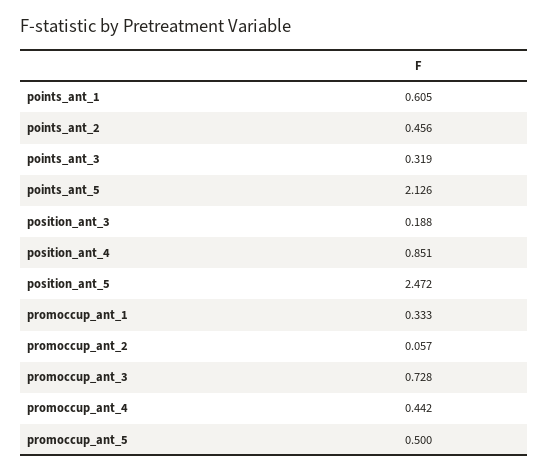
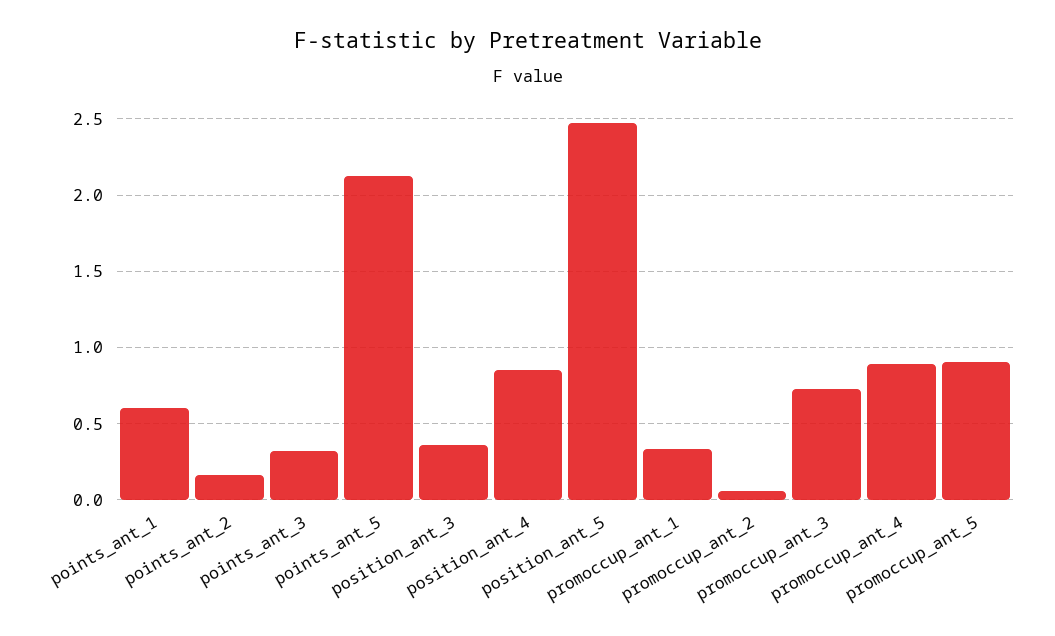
points_ant_2: 0.456 -> 0.15
position_ant_3: 0.188 -> 0.35
promoccup_ant_4: 0.442 -> 0.9
promoccup_ant_5: 0.5 -> 0.9

